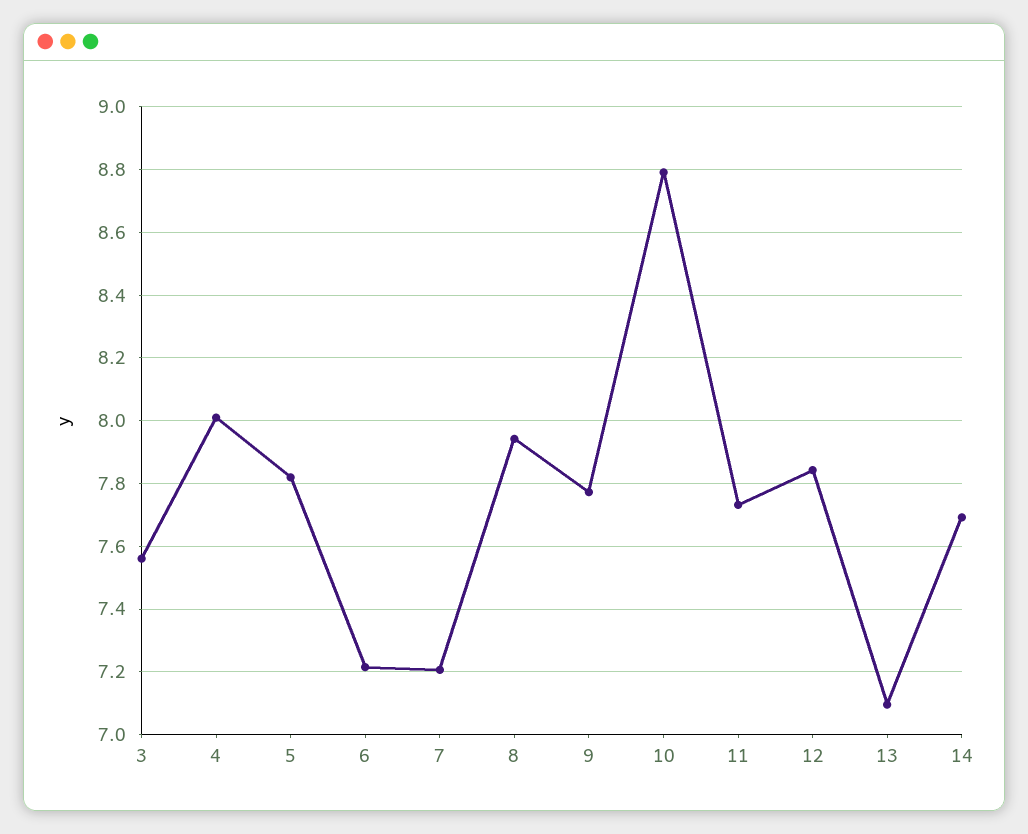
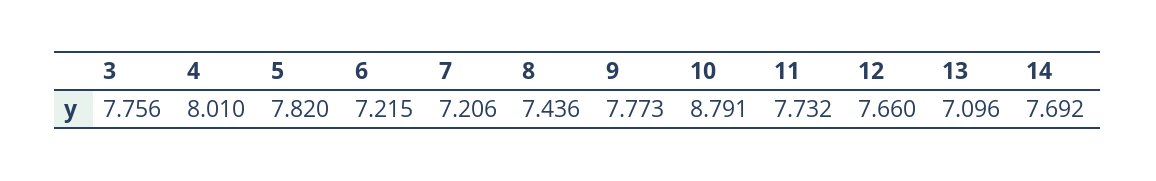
3: 7.56 -> 7.756
8: 7.94 -> 7.436
12: 7.84 -> 7.66

